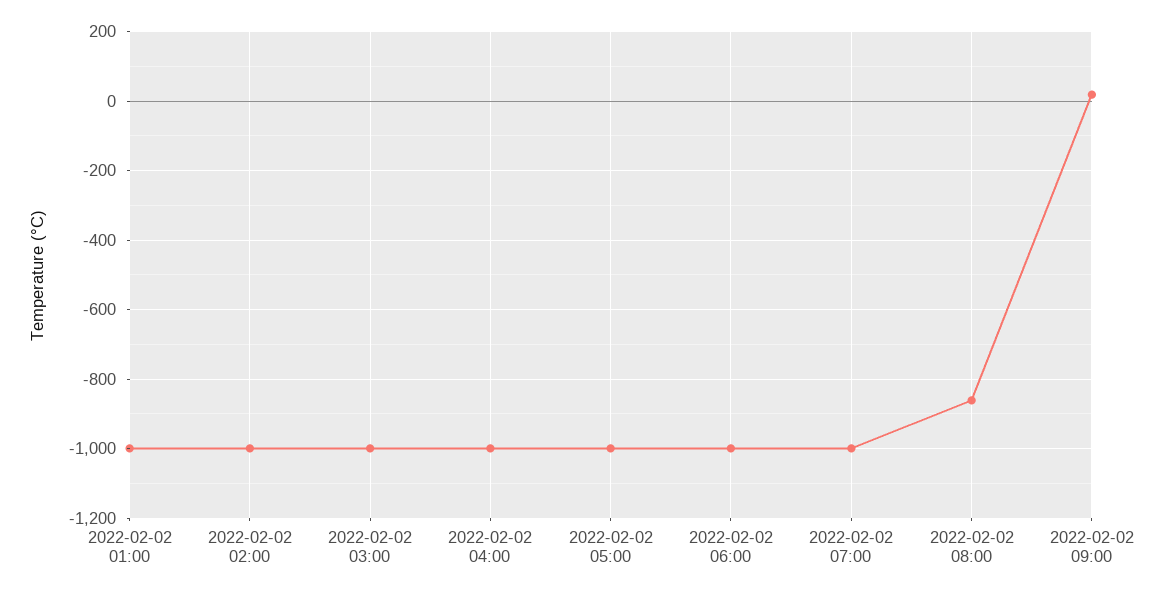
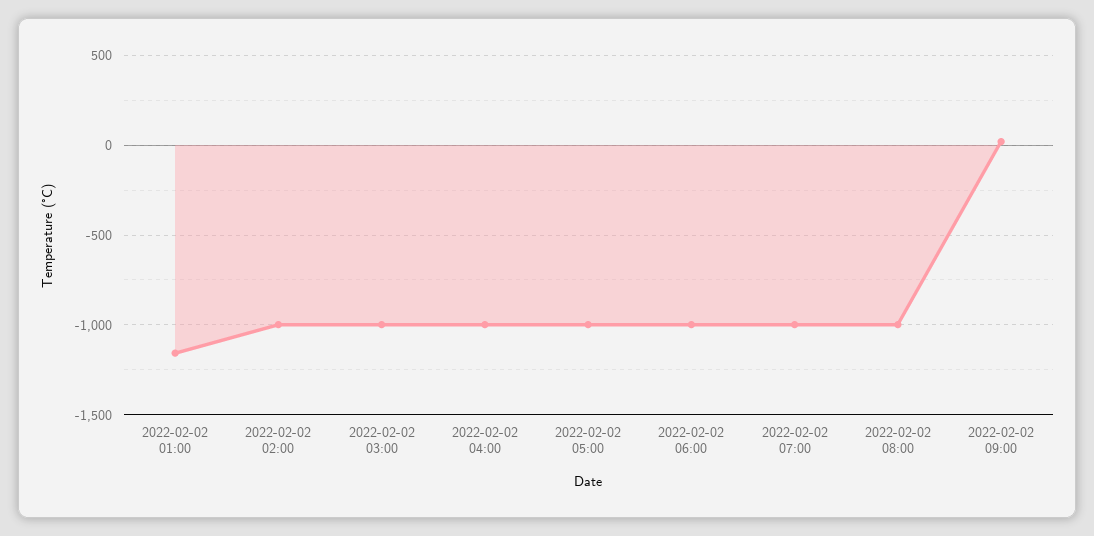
2022-02-02 01:00: -1000 -> -1150
2022-02-02 08:00: -860 -> -1000

